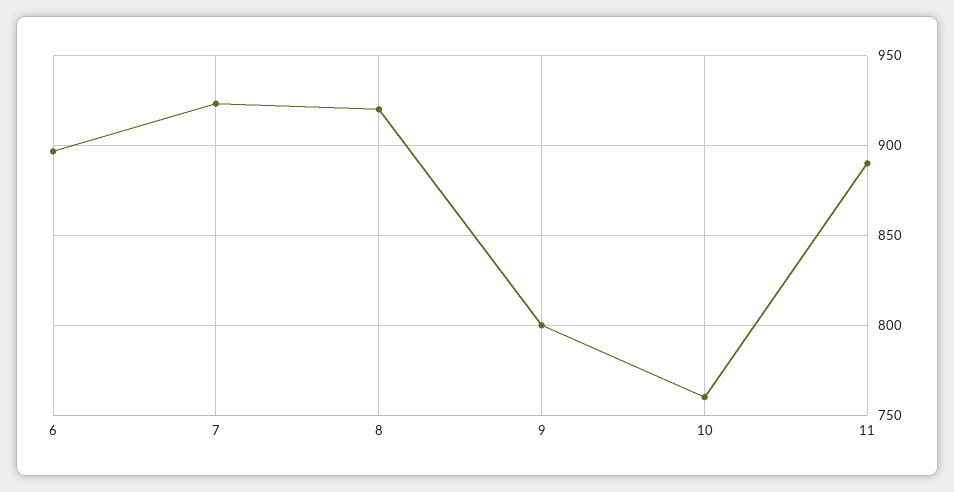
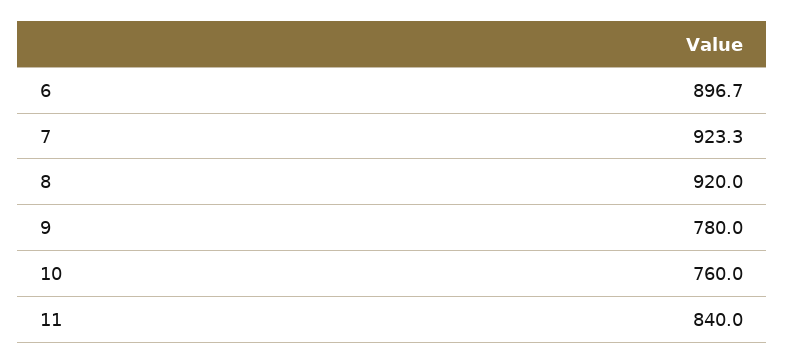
9: 800 -> 780
11: 890 -> 840

